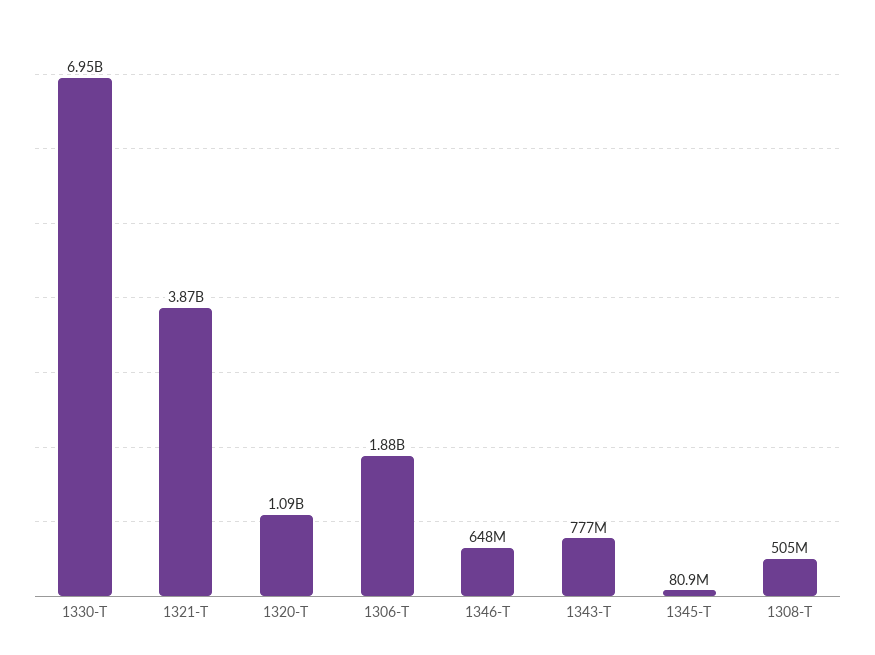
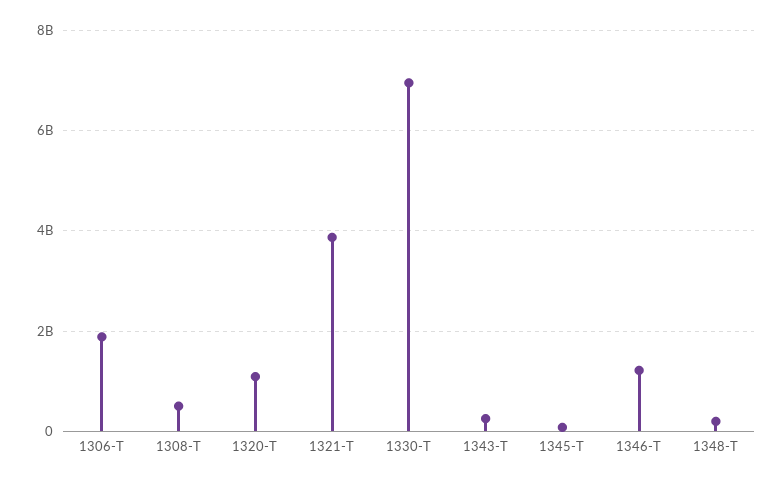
1346-T: 648000000 -> 1200000000
1343-T: 777000000 -> 200000000
1348-T: none -> 200000000

